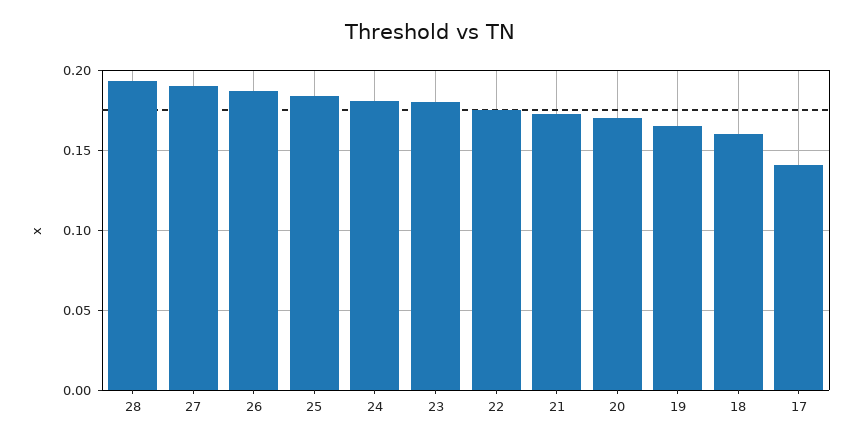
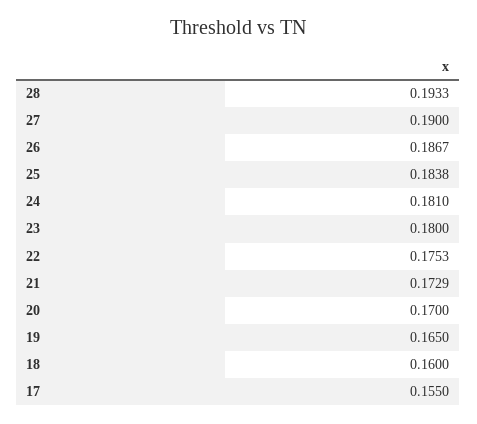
17: 0.14 -> 0.155

